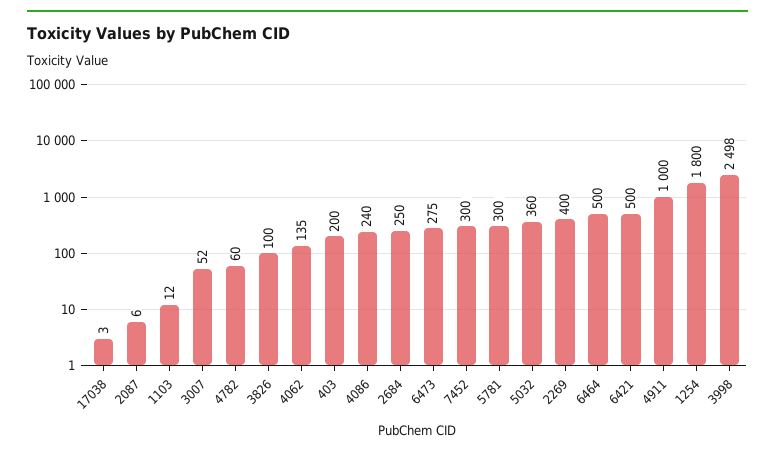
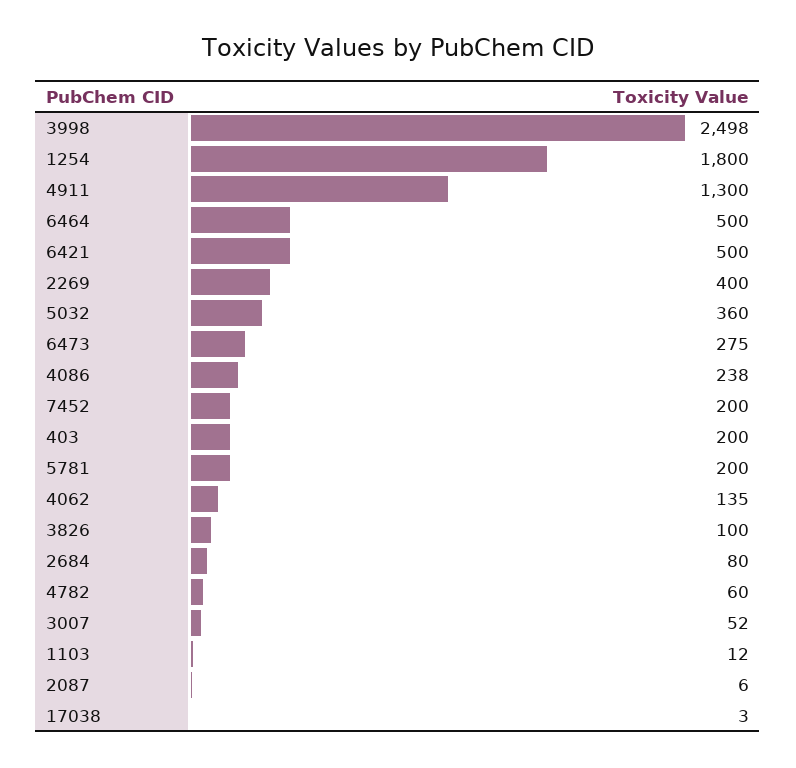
4086: 240 -> 238
2684: 250 -> 80
7452: 300 -> 200
5781: 300 -> 200
4911: 1000 -> 1300

